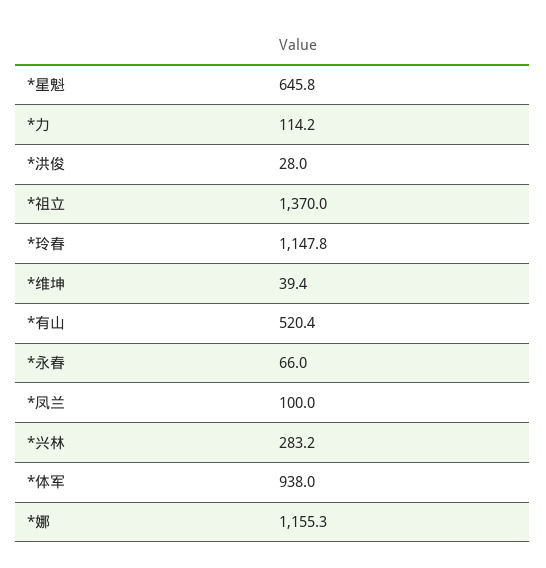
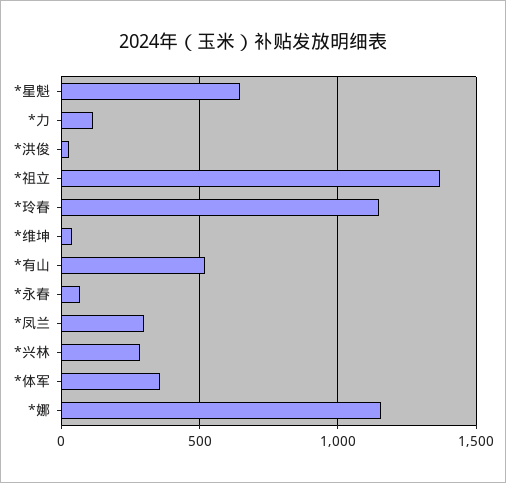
*凤兰: 100 -> 300
*体军: 938 -> 350

